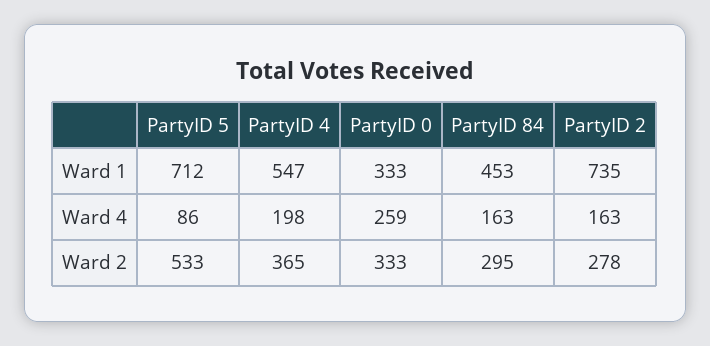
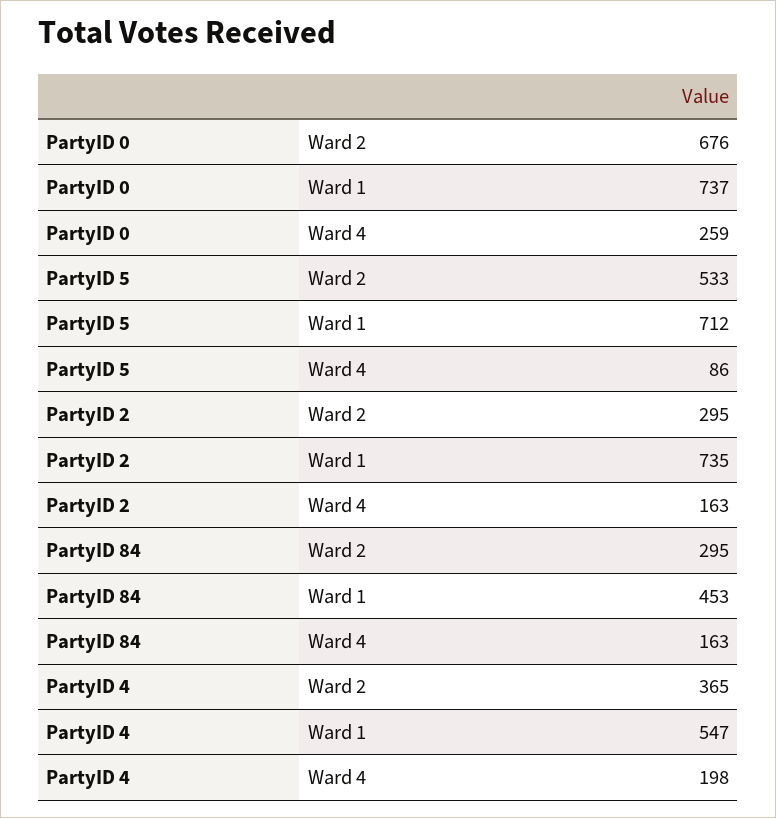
PartyID 0, Ward 1: 333 -> 737
PartyID 0, Ward 2: 333 -> 676
PartyID 2, Ward 2: 278 -> 295

